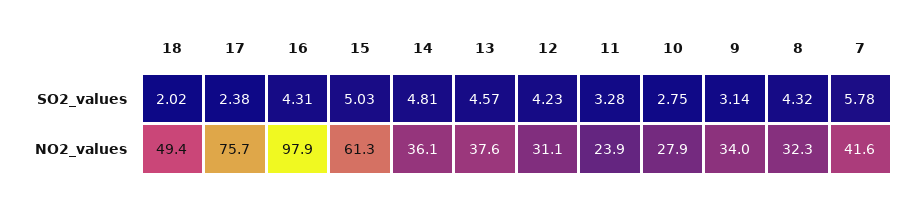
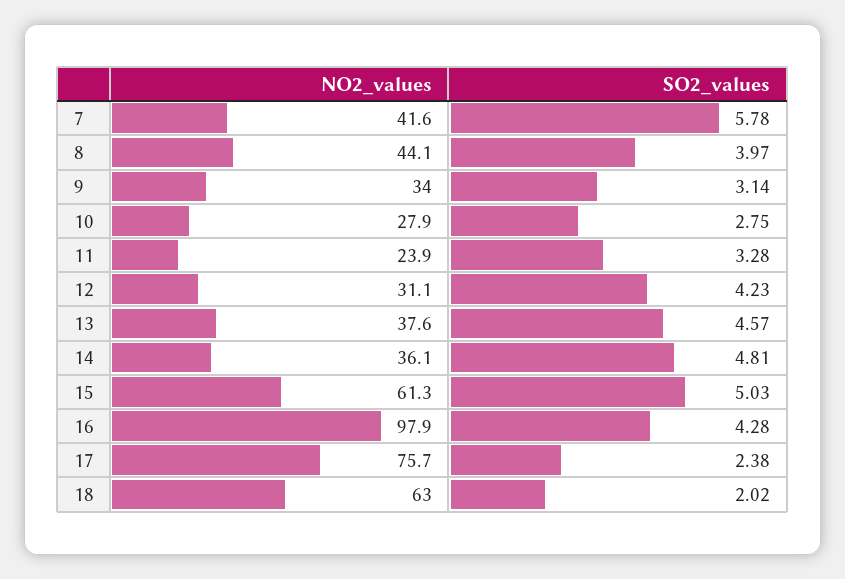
16, SO2_values: 4.31 -> 4.28
8, SO2_values: 4.32 -> 3.97
18, NO2_values: 49.4 -> 63
8, NO2_values: 32.3 -> 44.1

